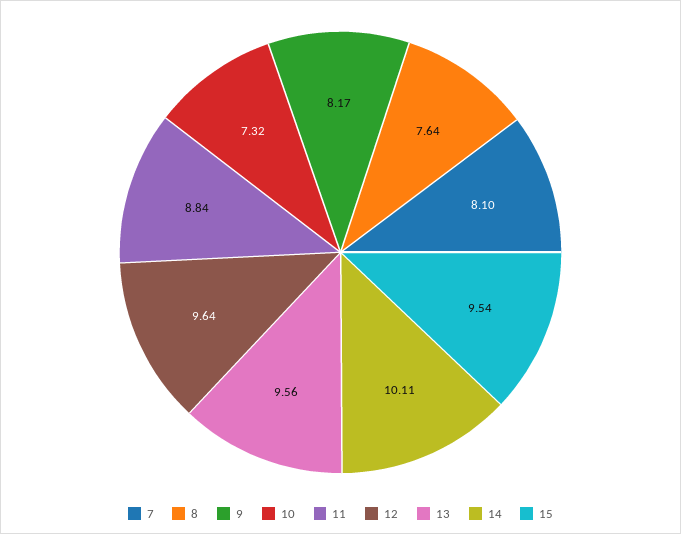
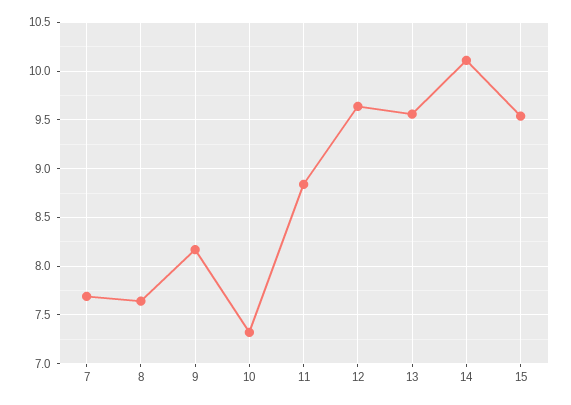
7: 8.1 -> 7.7

